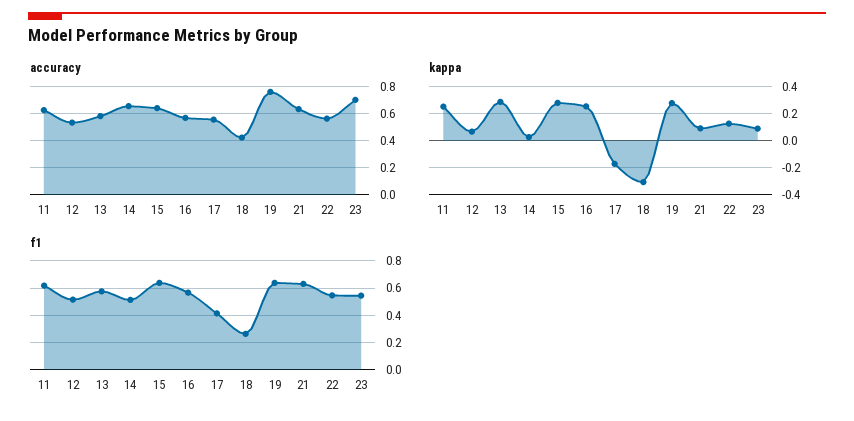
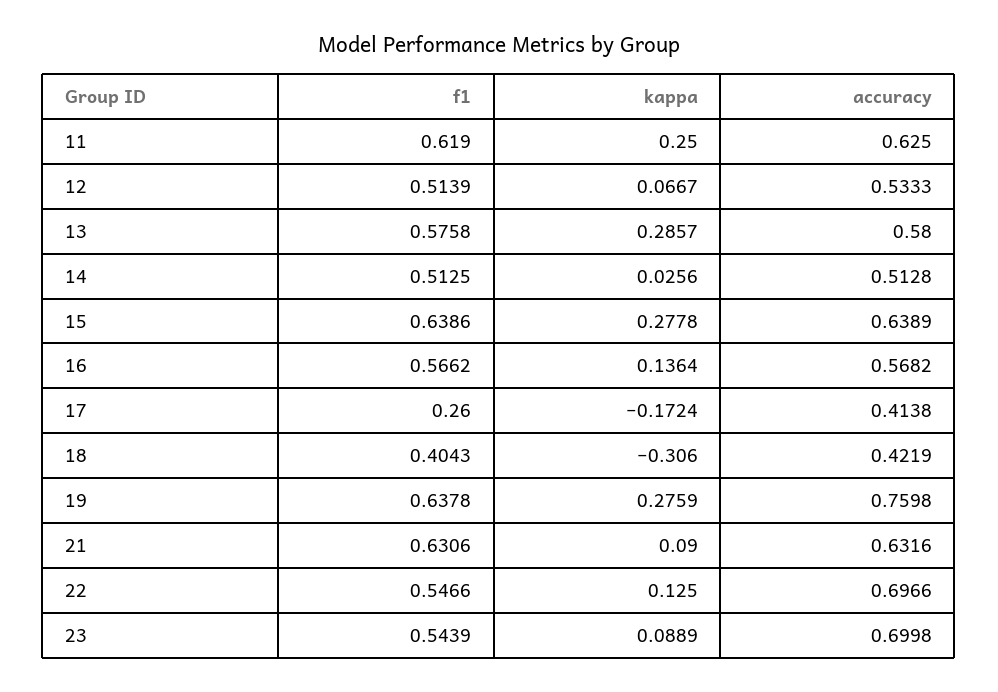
accuracy, 14: 0.65 -> 0.5128
accuracy, 17: 0.55 -> 0.4138
accuracy, 22: 0.55 -> 0.6966
kappa, 16: 0.25 -> 0.1364
f1, 17: 0.4 -> 0.26
f1, 18: 0.25 -> 0.4043

